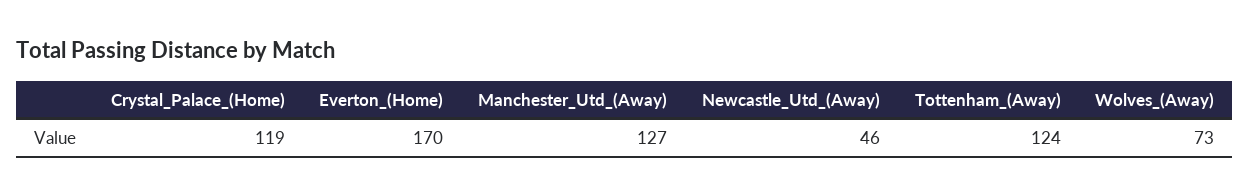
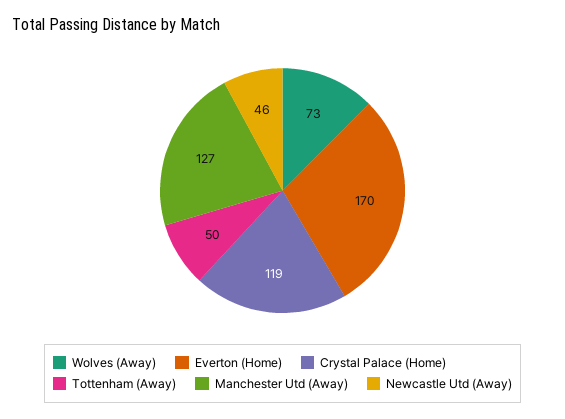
Tottenham_(Away): 124 -> 50

